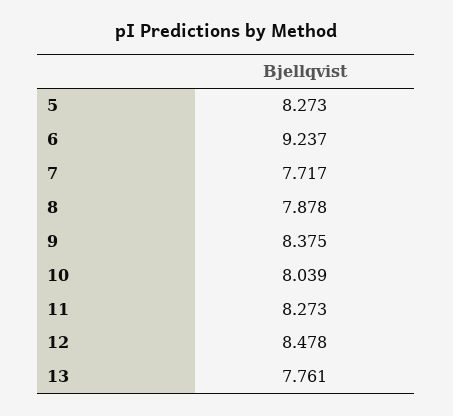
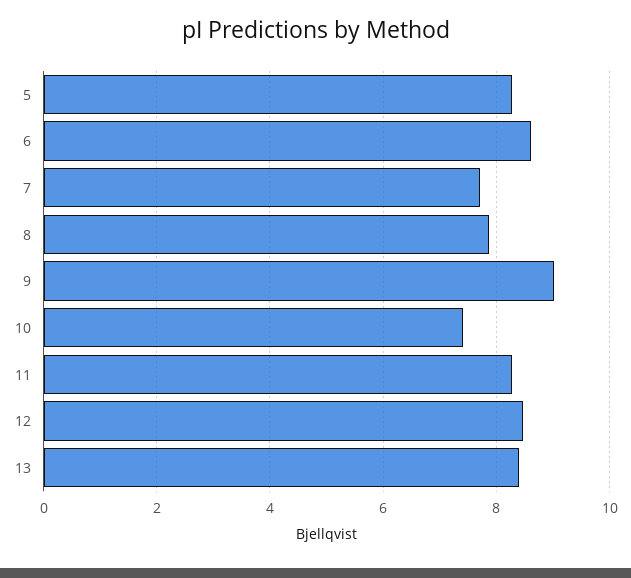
6: 9.237 -> 8.6
9: 8.375 -> 9
10: 8.039 -> 7.4
13: 7.761 -> 8.4

